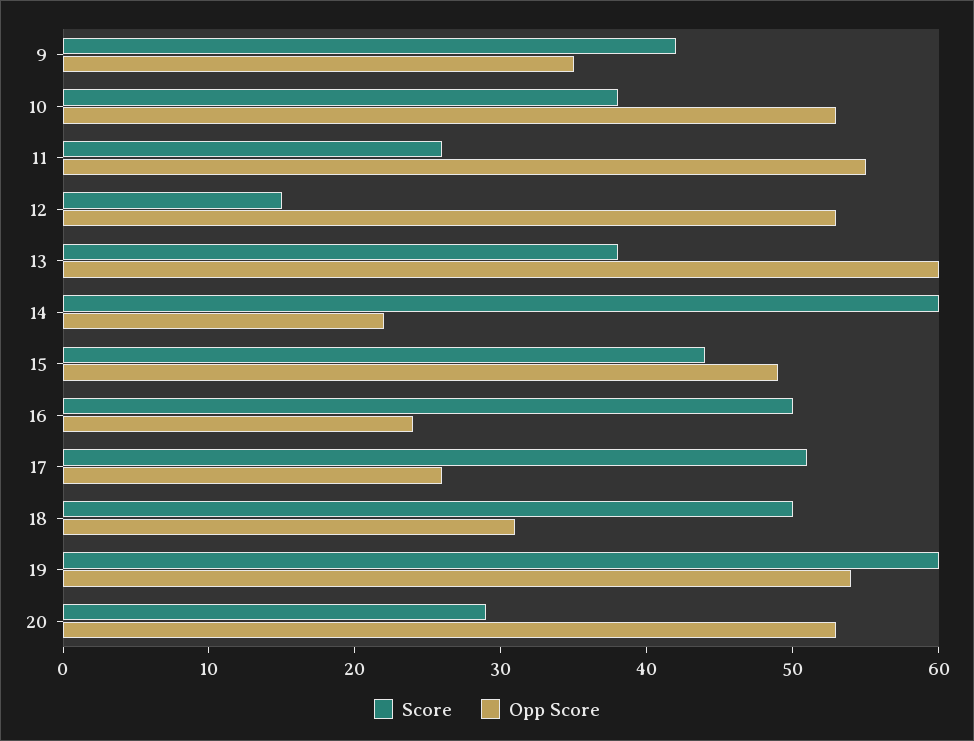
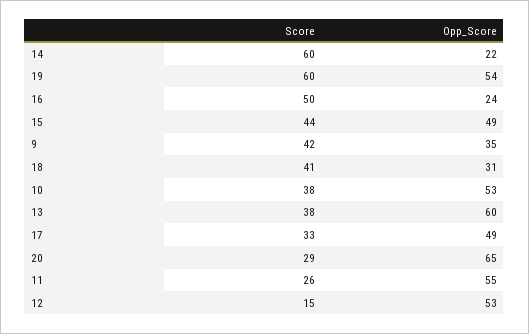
Score, 17: 51 -> 33
Opp Score, 17: 26 -> 49
Score, 18: 50 -> 41
Opp Score, 20: 53 -> 65

